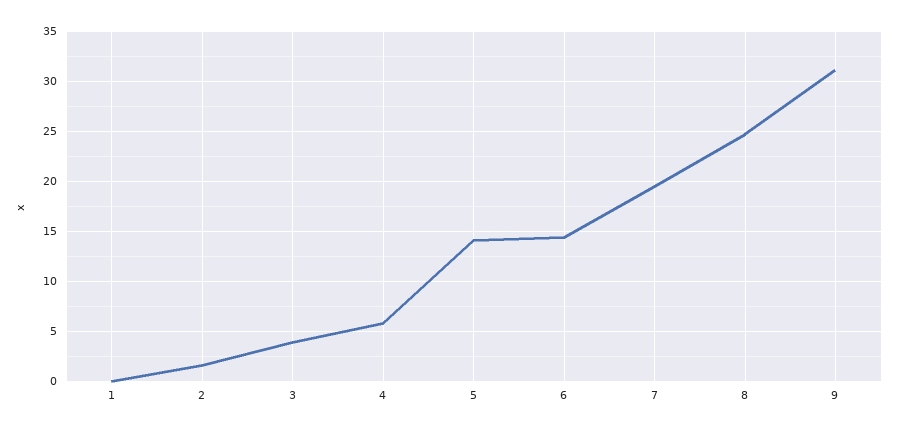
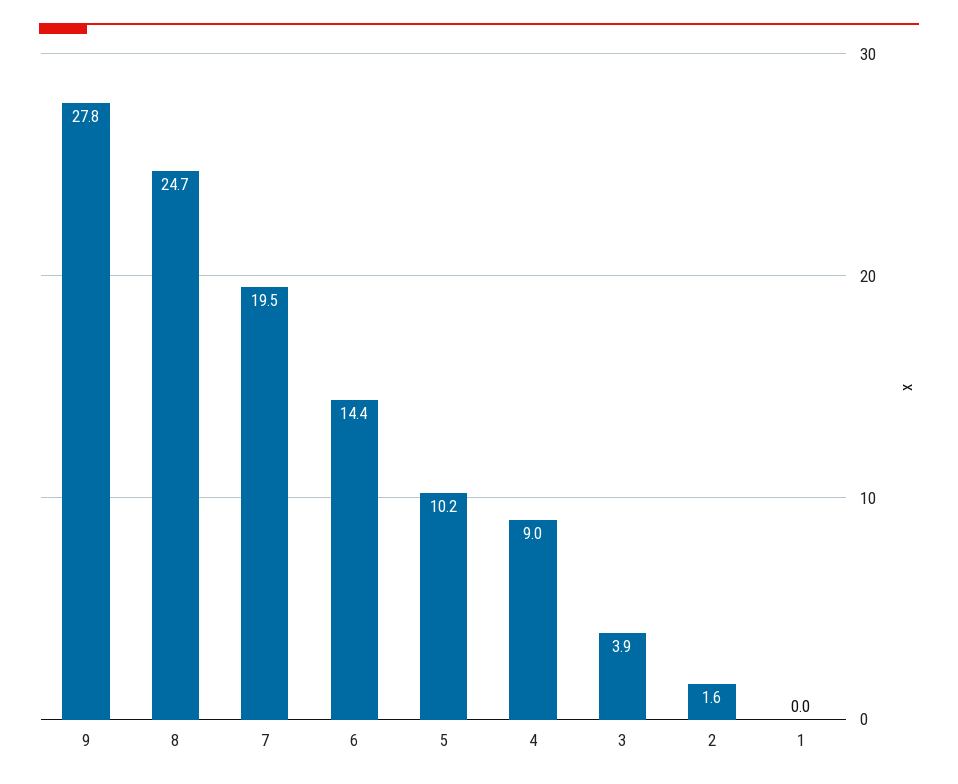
4: 6 -> 9
5: 14 -> 10.2
9: 31 -> 27.8

